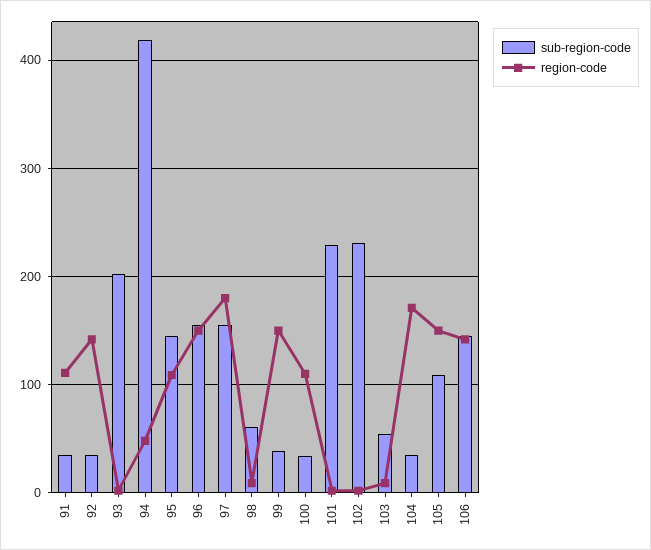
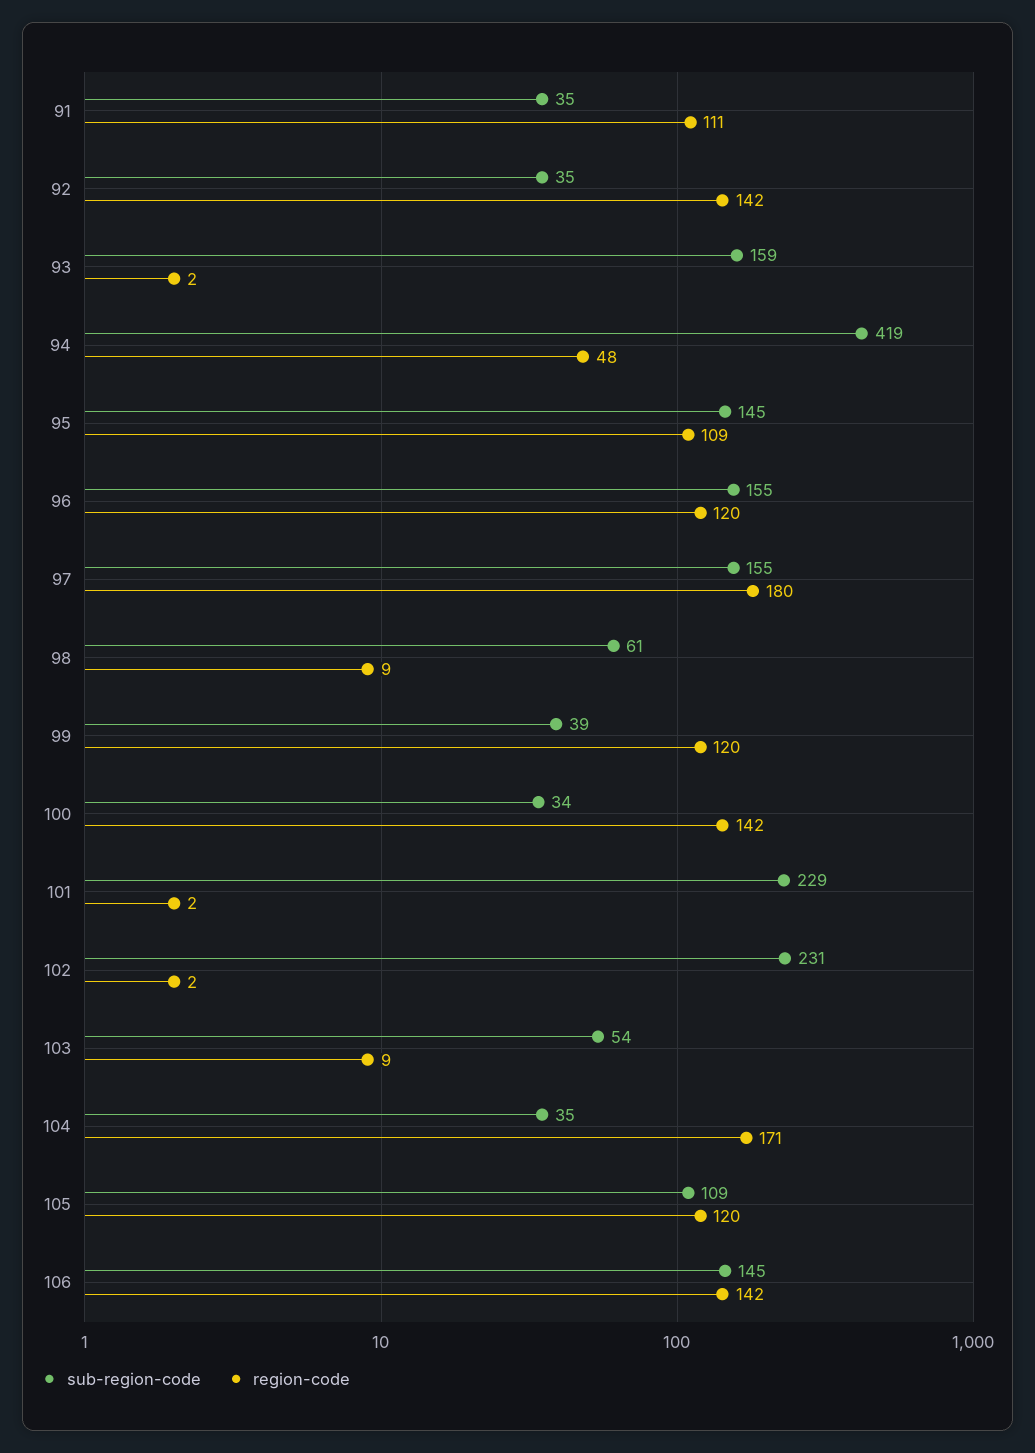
sub-region-code, 93: 200 -> 159
region-code, 96: 150 -> 120
region-code, 99: 150 -> 120
region-code, 100: 110 -> 142
region-code, 105: 150 -> 120

